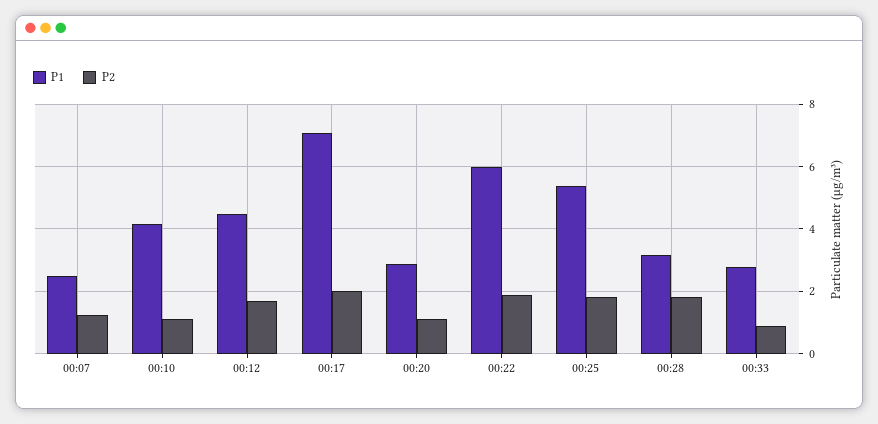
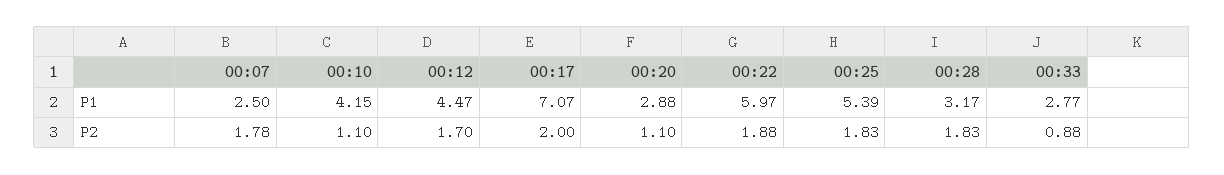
P2, 00:07: 1.2 -> 1.78

